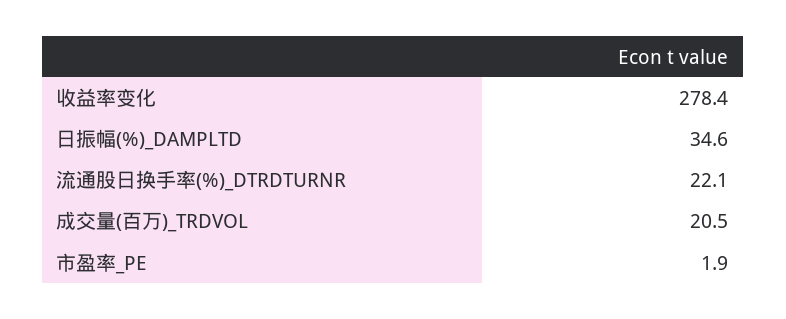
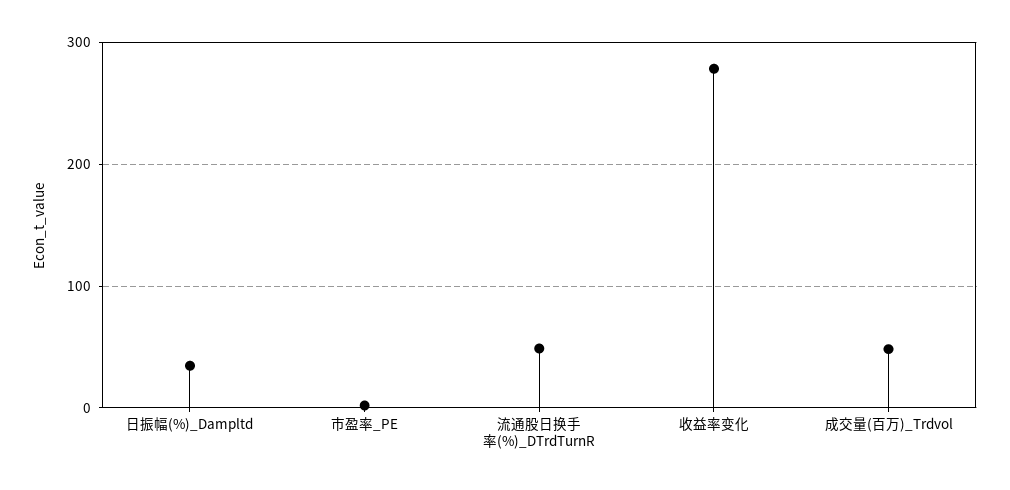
流通股日换手率(%)_DTRDTURNR: 22.1 -> 50
成交量(百万)_TRDVOL: 20.5 -> 50

